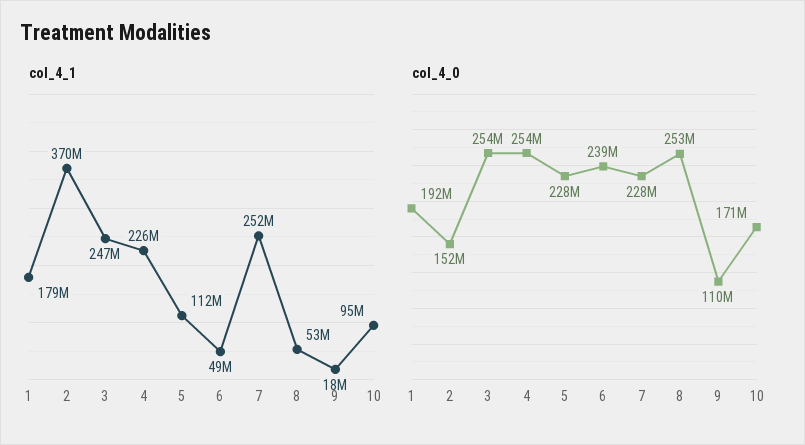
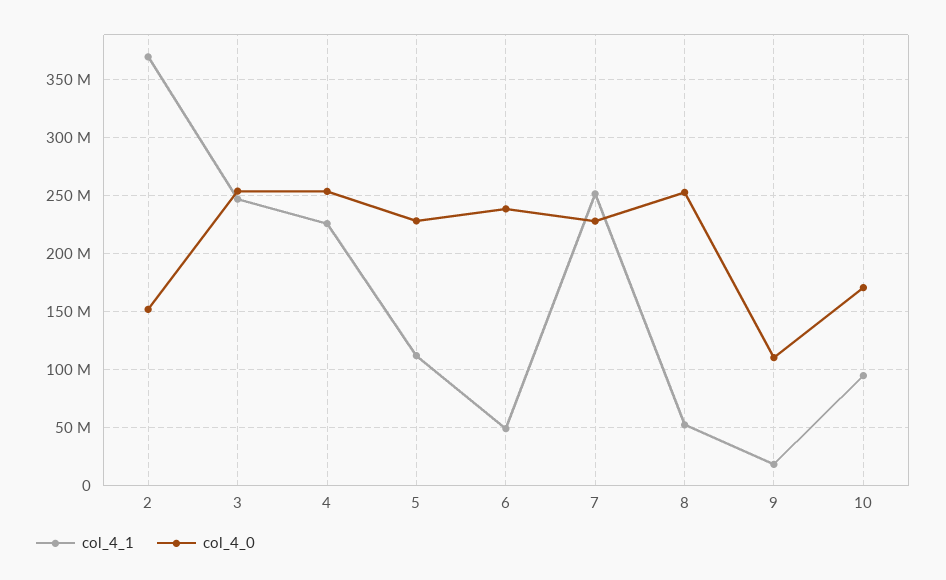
col_4_1, 1: 179000000 -> none
col_4_0, 1: 192000000 -> none

